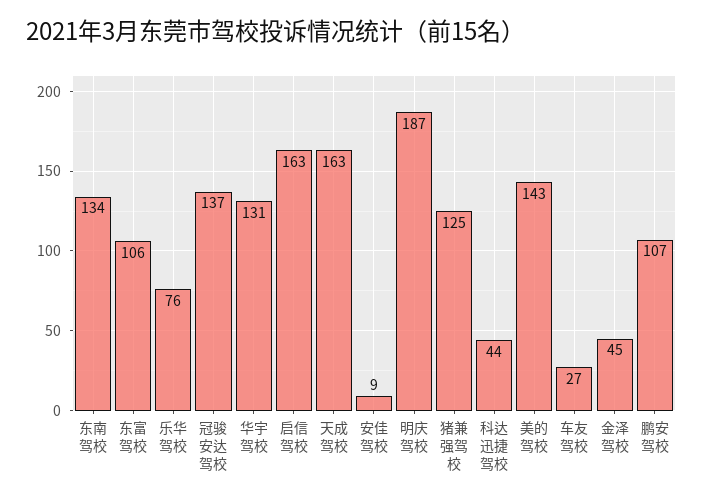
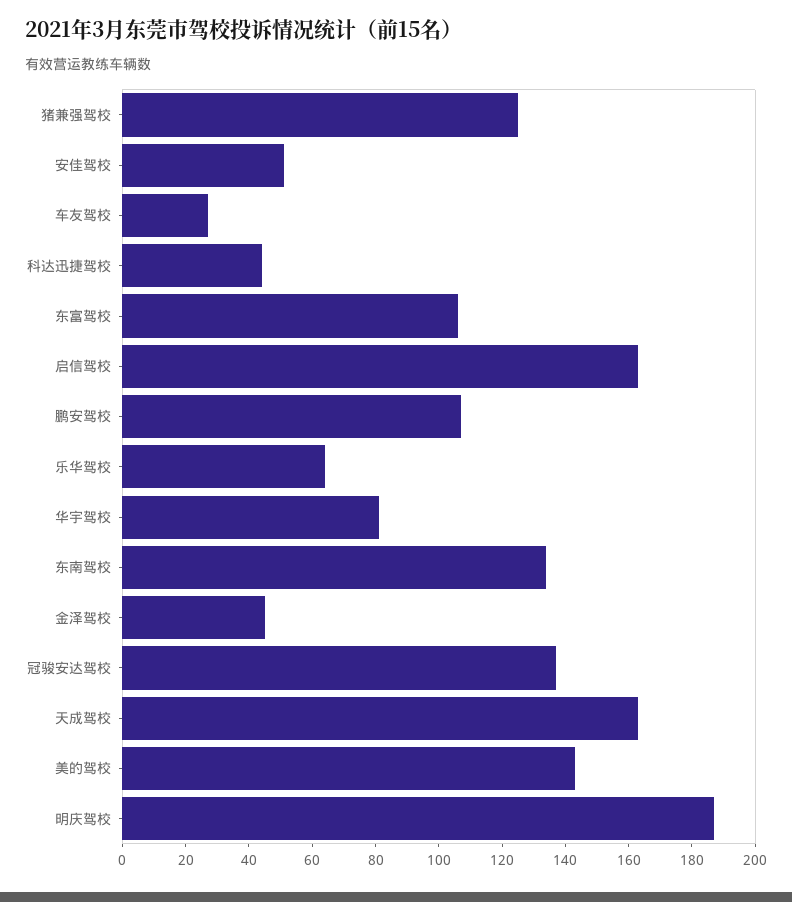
乐华驾校: 76 -> 65
华宇驾校: 131 -> 80
安佳驾校: 9 -> 50

